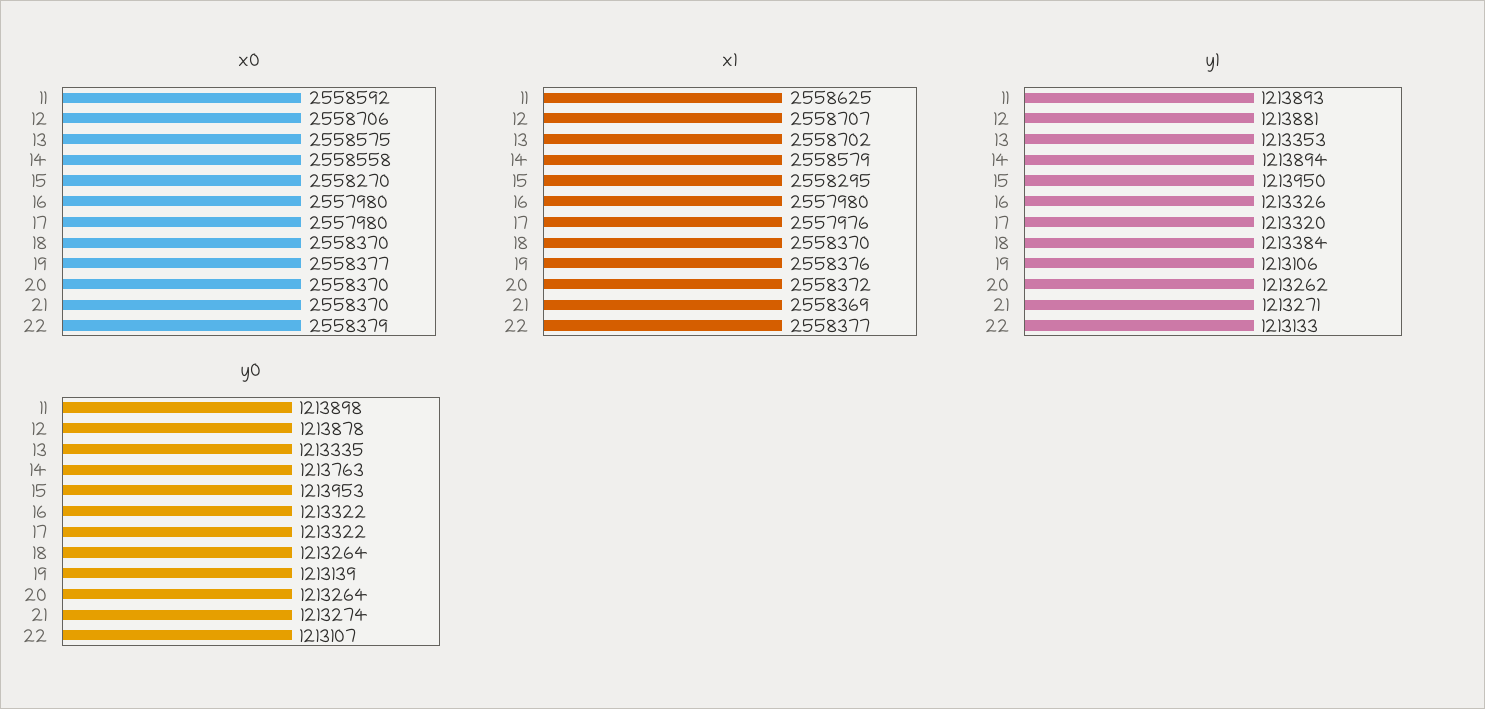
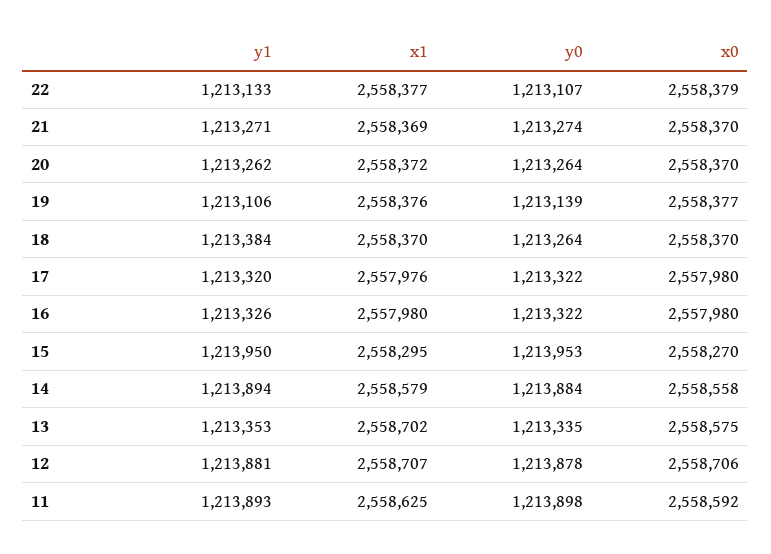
y0, 14: 1213763 -> 1213884

